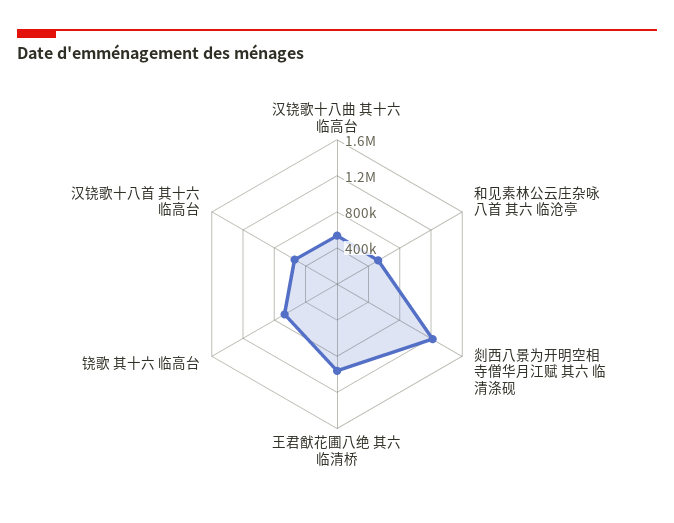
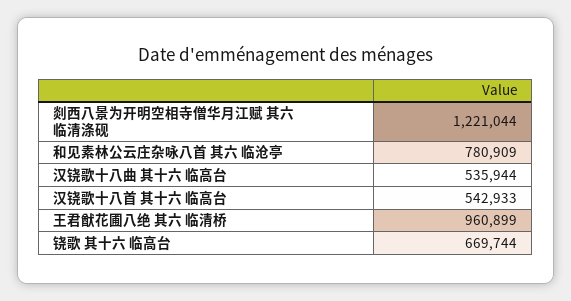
和见素林公云庄杂咏八首 其六 临沧亭: 500000 -> 780909

